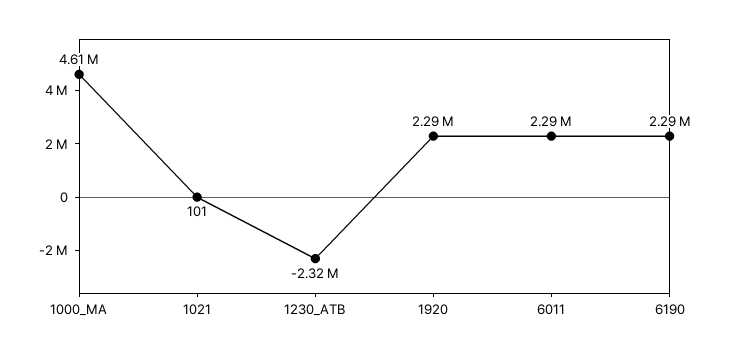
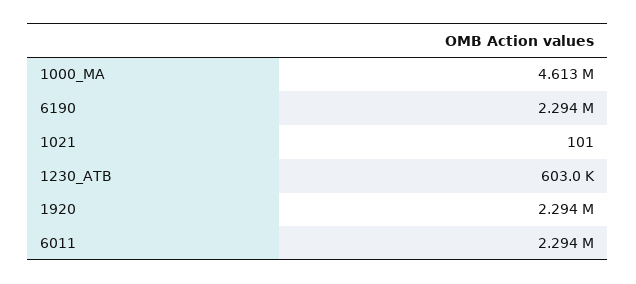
1230_ATB: -2320000 -> 603000

